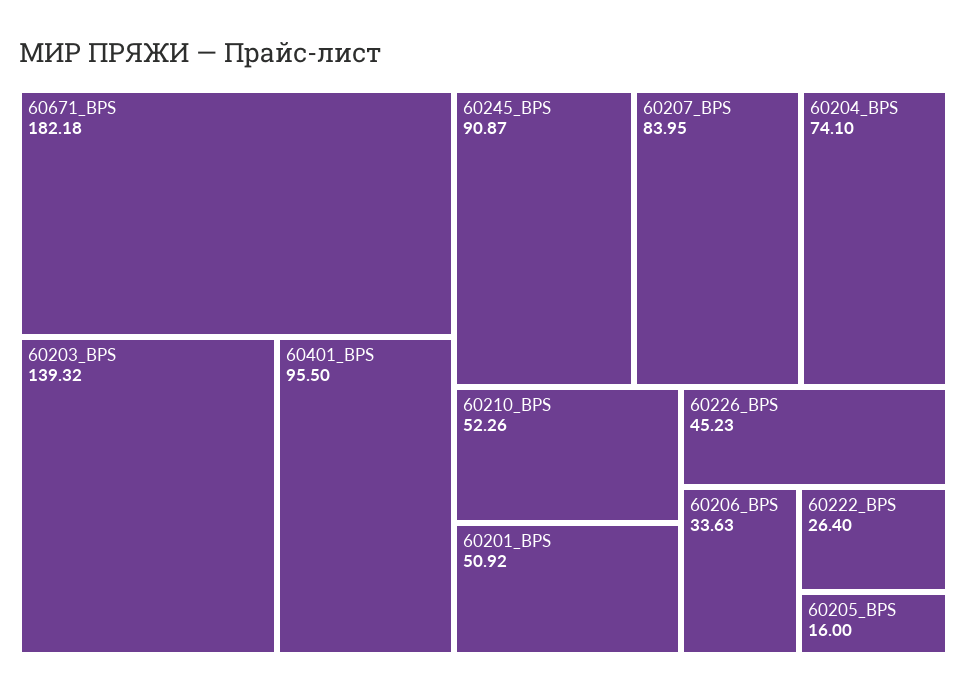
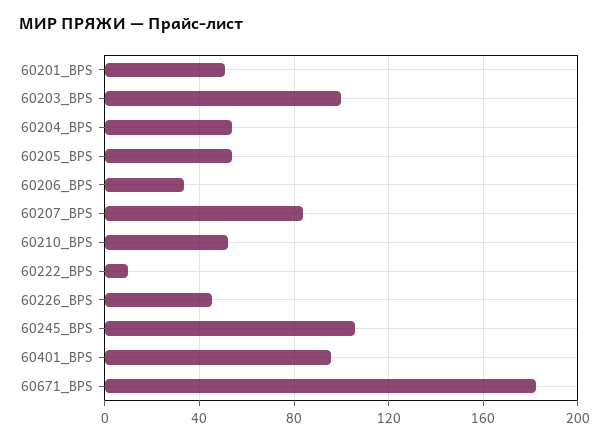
60203_BPS: 139.32 -> 100
60245_BPS: 90.87 -> 105
60204_BPS: 74.1 -> 55
60222_BPS: 26.4 -> 10
60205_BPS: 16 -> 55

